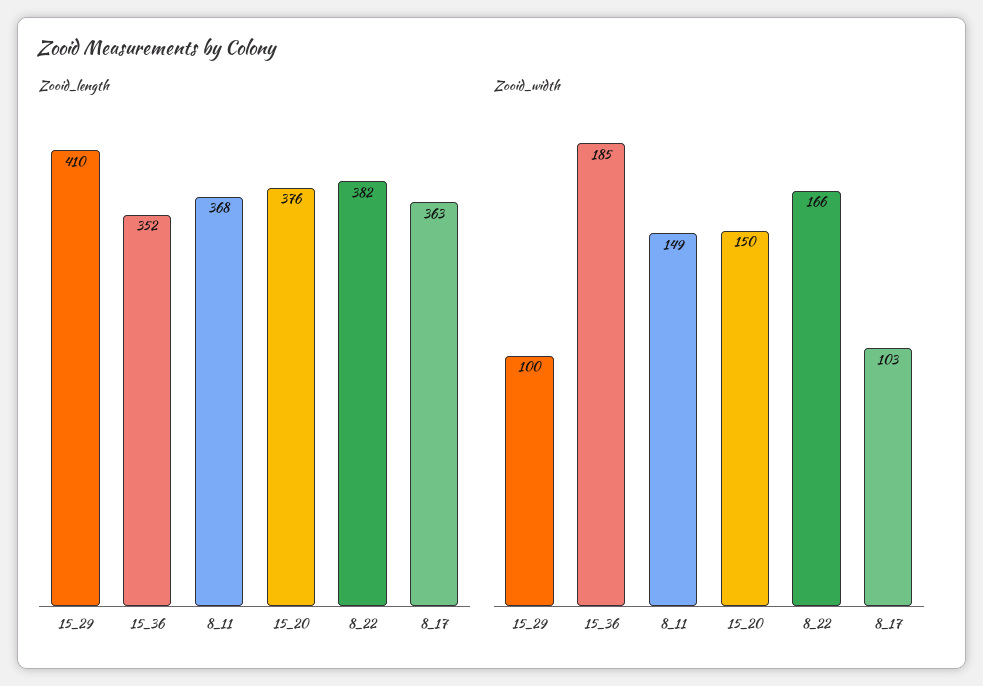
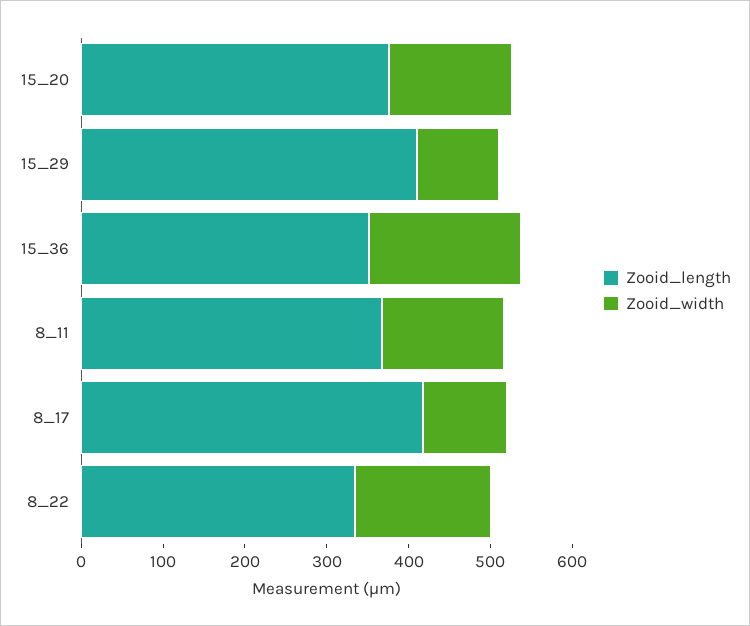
Zooid_length, 8_22: 382 -> 340
Zooid_length, 8_17: 363 -> 420

